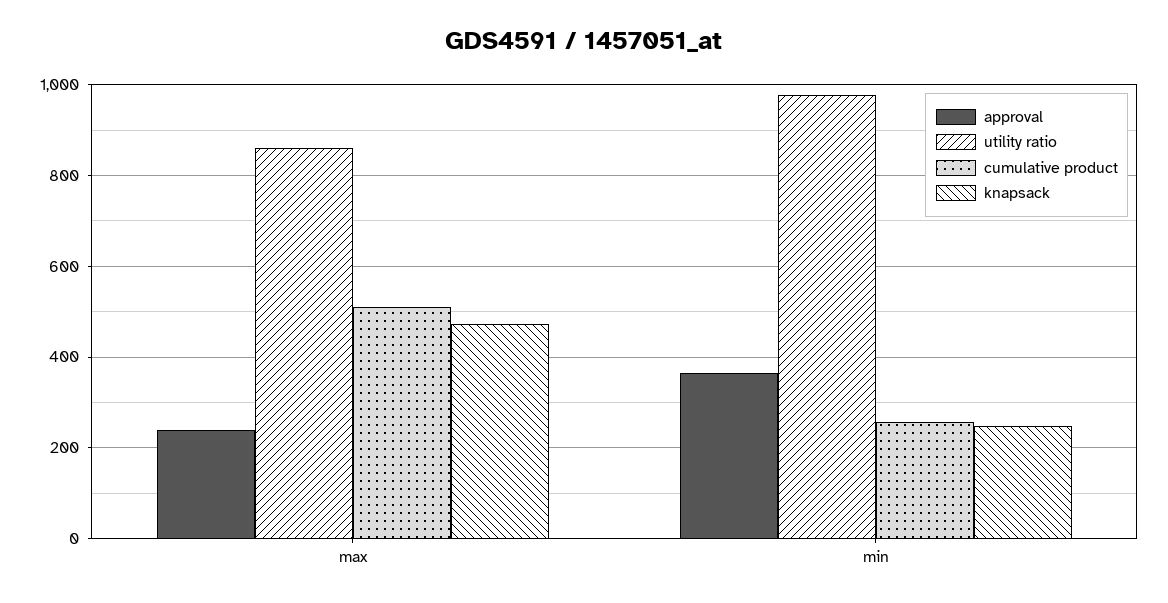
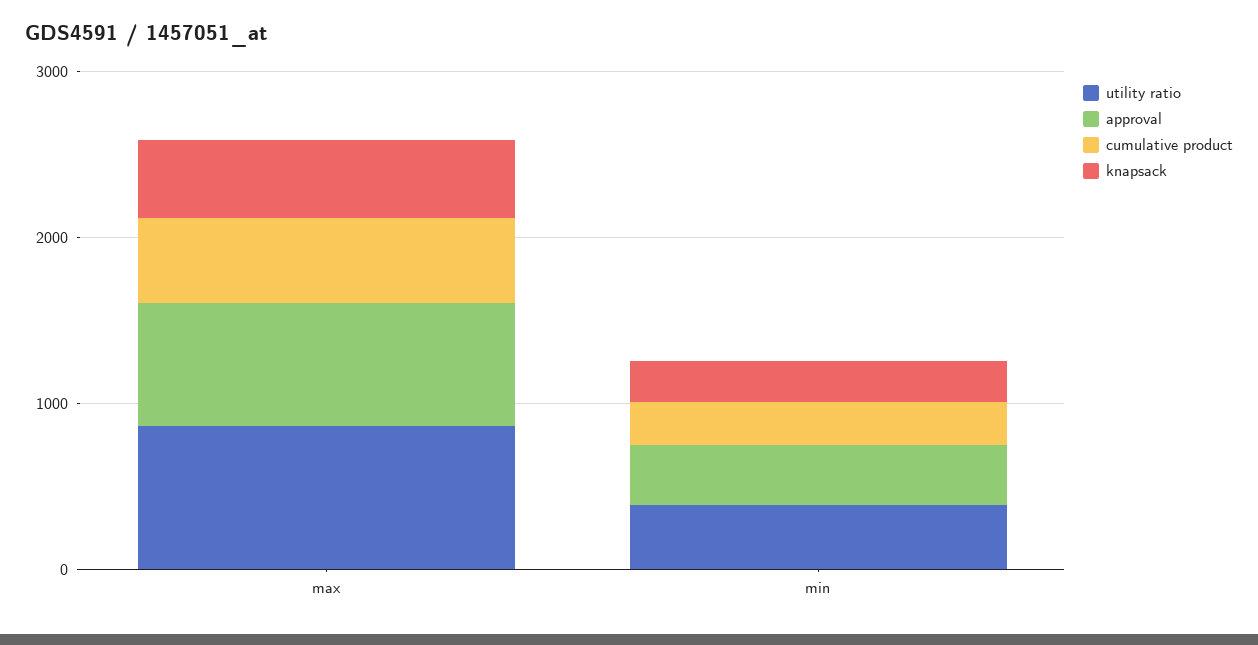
approval, max: 240 -> 800
utility ratio, min: 980 -> 400

